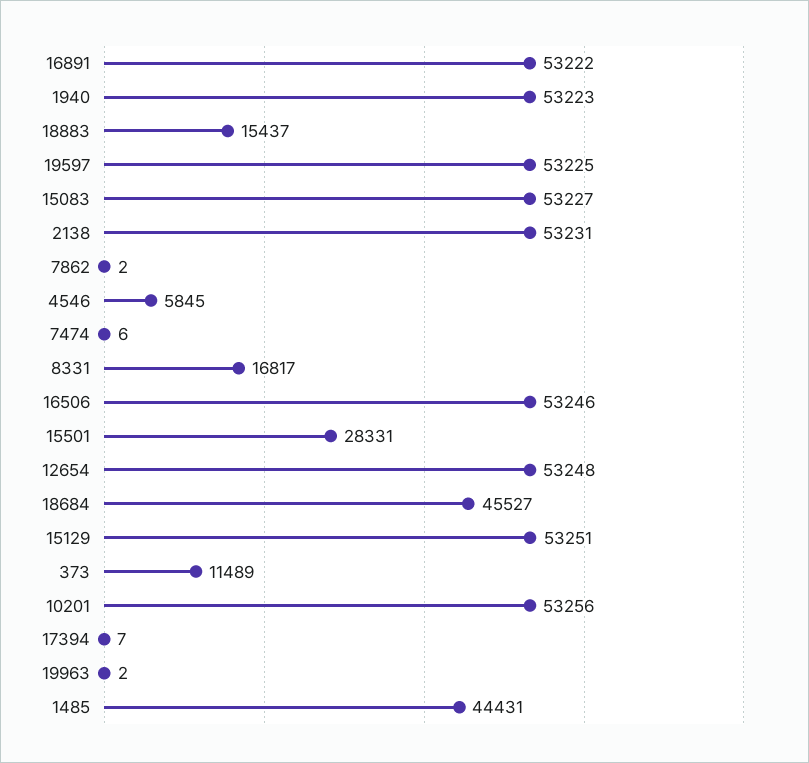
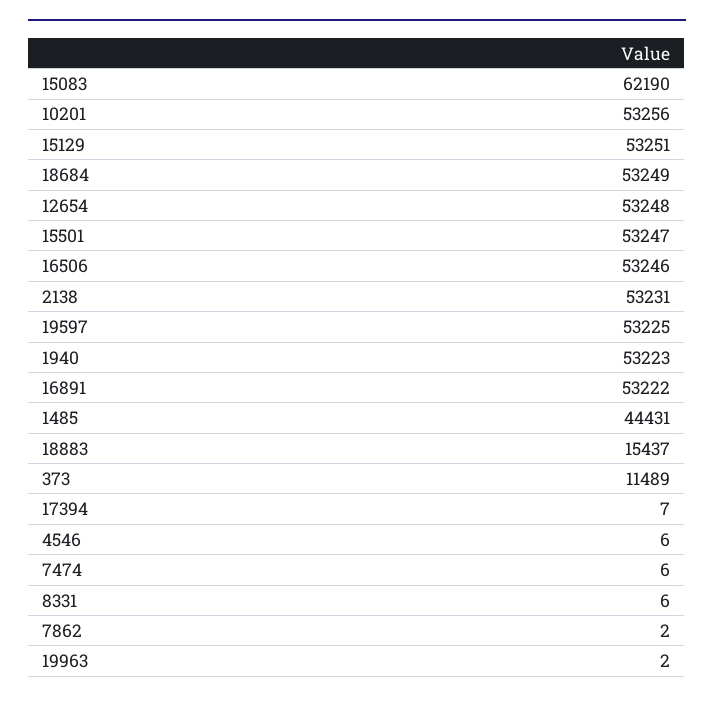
15083: 53227 -> 62190
4546: 5845 -> 6
8331: 16817 -> 6
15501: 28331 -> 53247
18684: 45527 -> 53249

